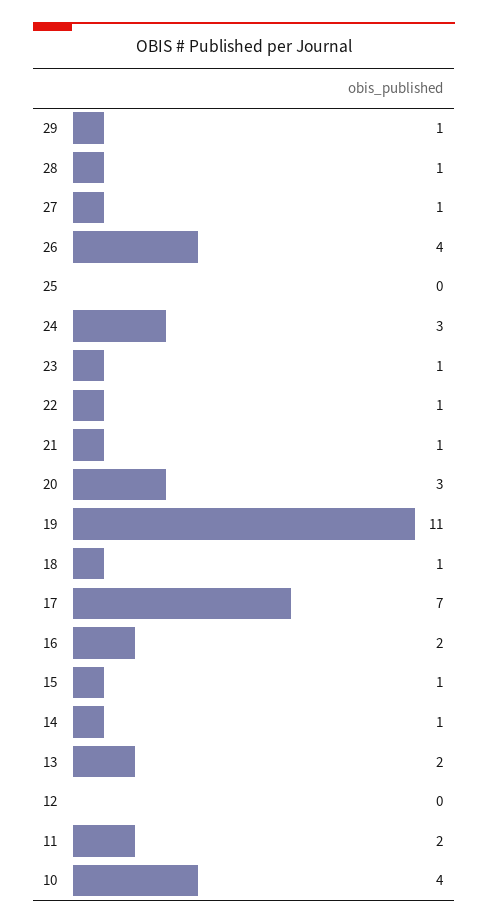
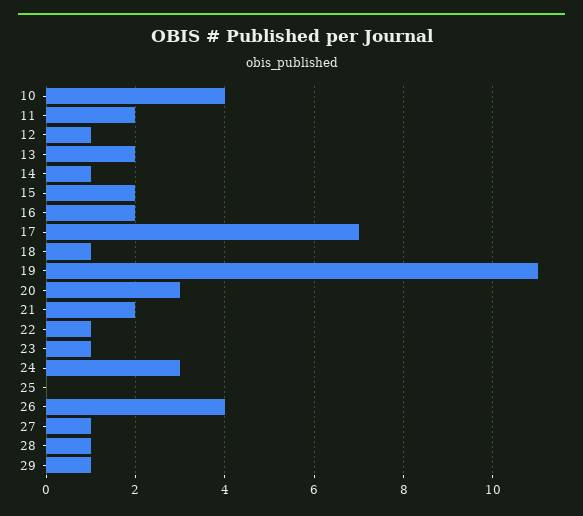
21: 1 -> 2
15: 1 -> 2
12: 0 -> 1

